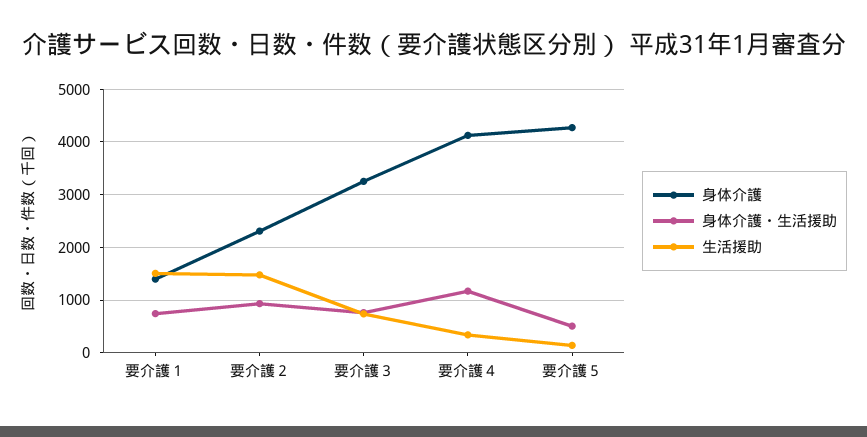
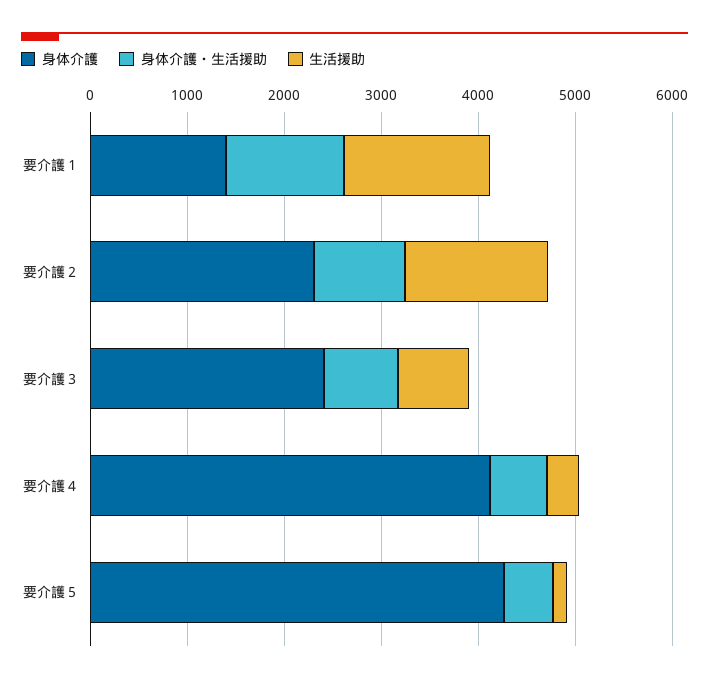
身体介護・生活援助, 要介護１: 800 -> 1200
身体介護, 要介護３: 3200 -> 2400
身体介護・生活援助, 要介護４: 1200 -> 600

